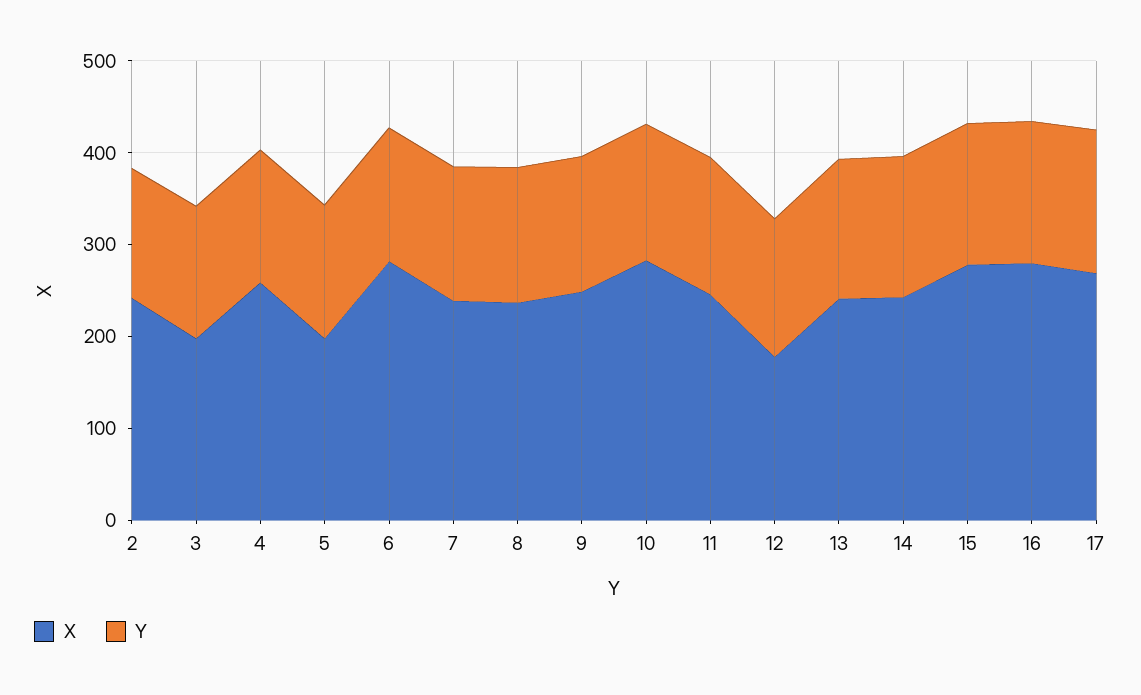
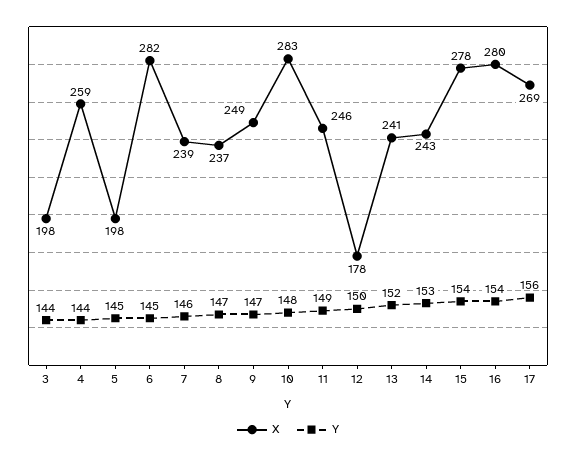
X, 2: 240 -> none
Y, 2: 140 -> none

